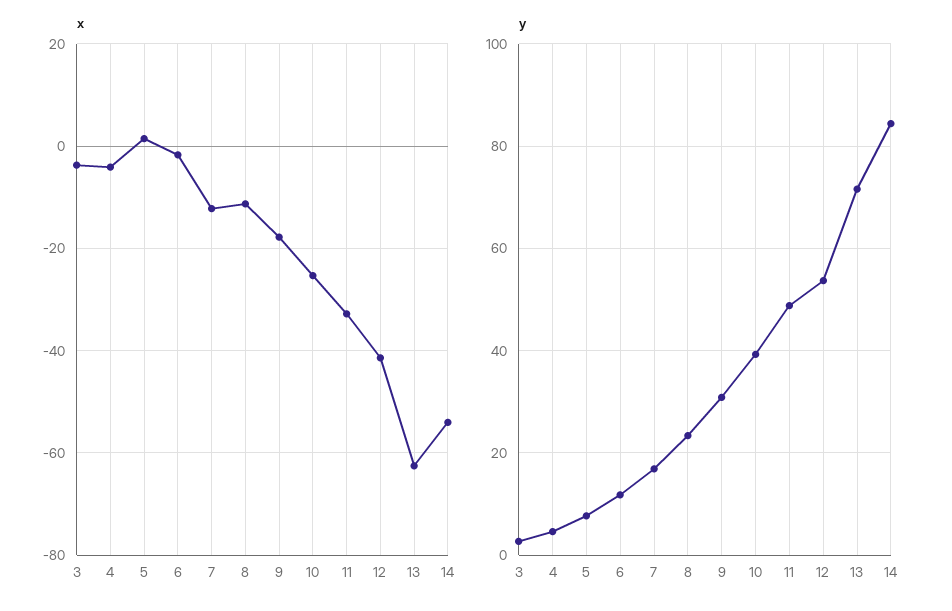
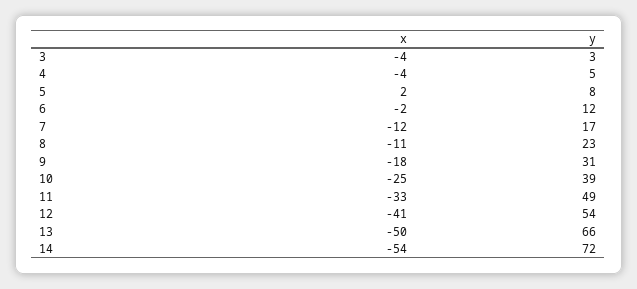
x, 13: -62 -> -50
y, 13: 72 -> 66
y, 14: 84 -> 72

